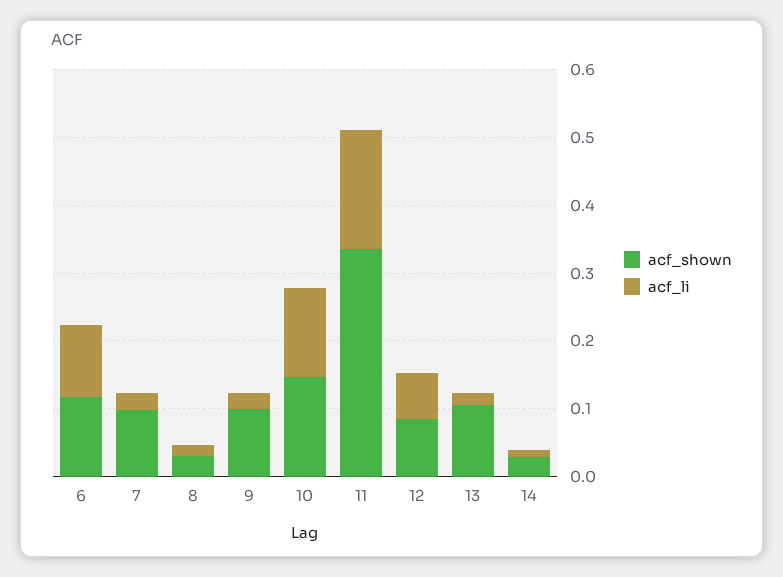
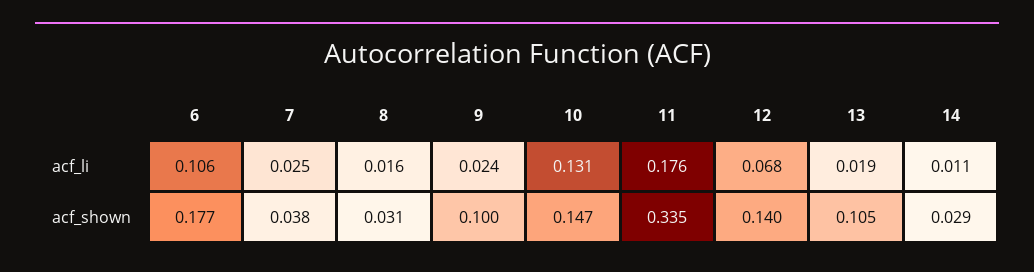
acf_shown, 6: 0.12 -> 0.177
acf_shown, 7: 0.1 -> 0.038
acf_shown, 12: 0.08 -> 0.14

